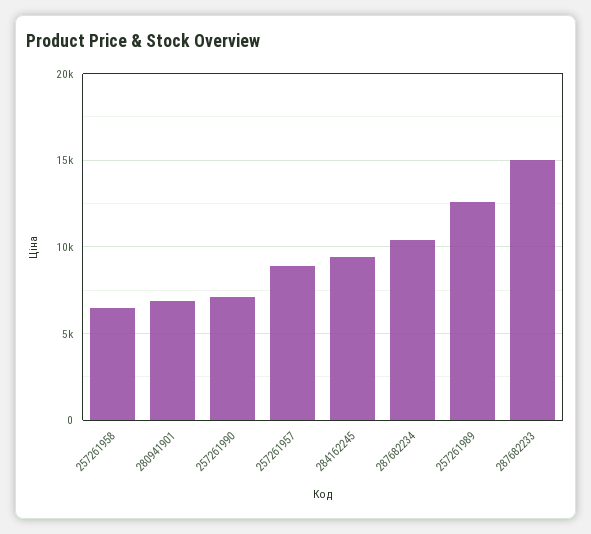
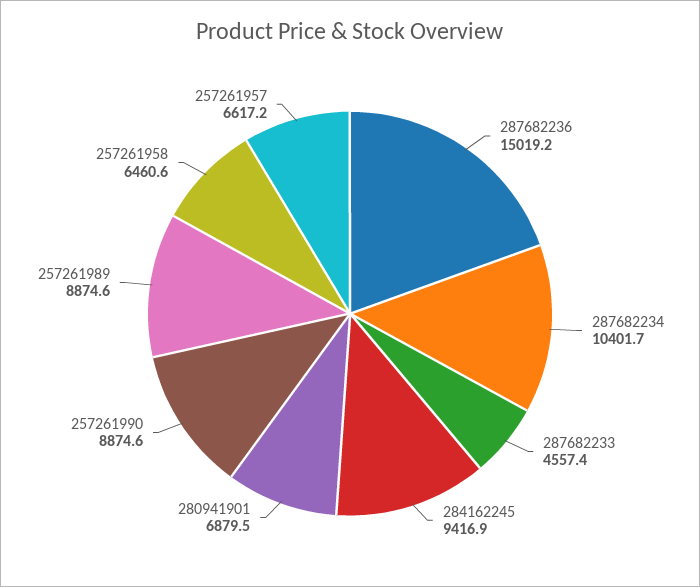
257261990: 7000 -> 8874.6
257261957: 9000 -> 6617.2
257261989: 12500 -> 8874.6
287682233: 15000 -> 4557.4
287682236: none -> 15019.2

